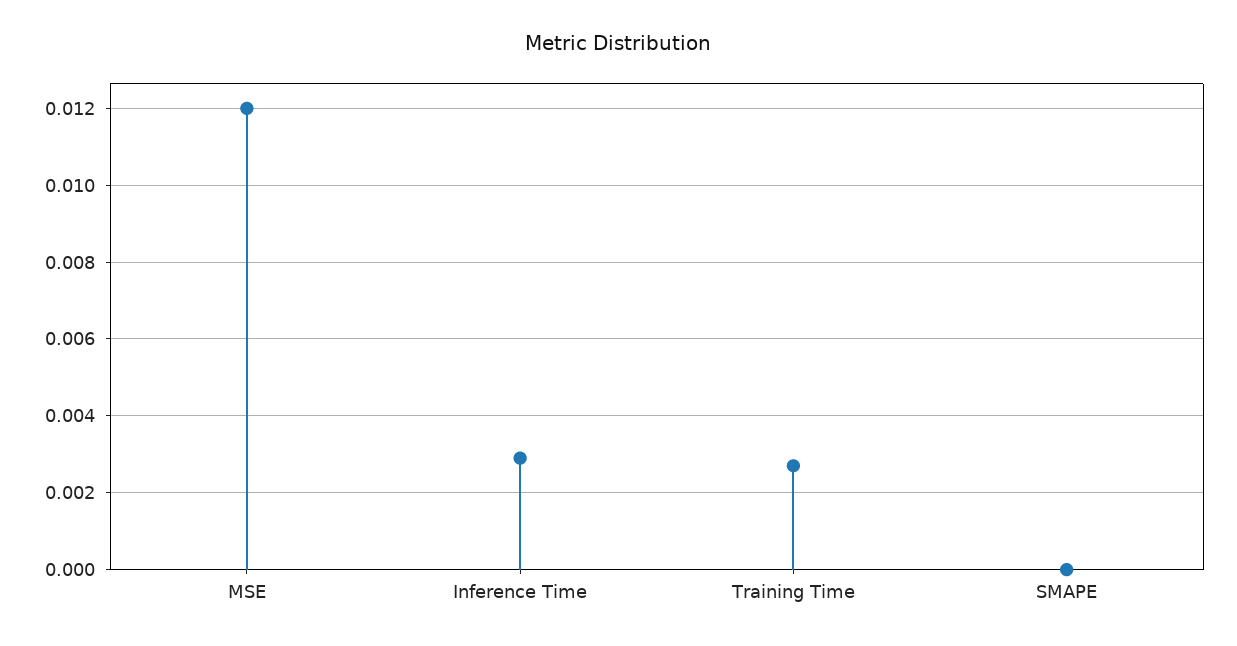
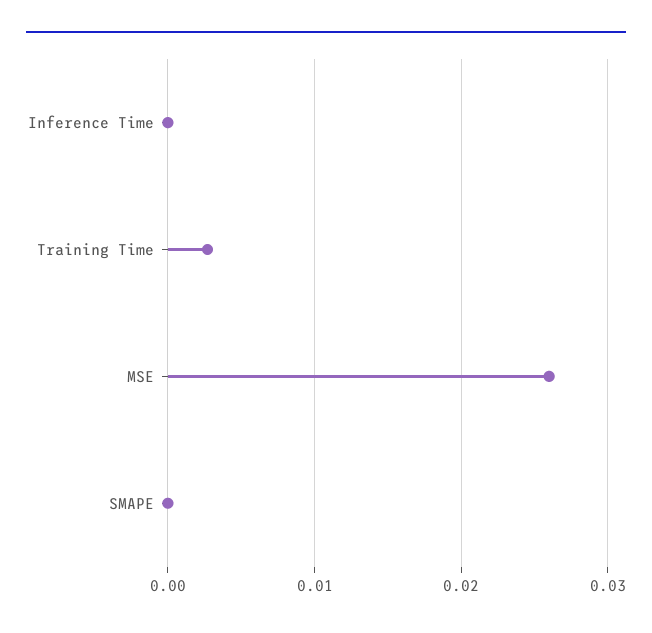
MSE: 0.012 -> 0.026
Inference Time: 0.003 -> 0

